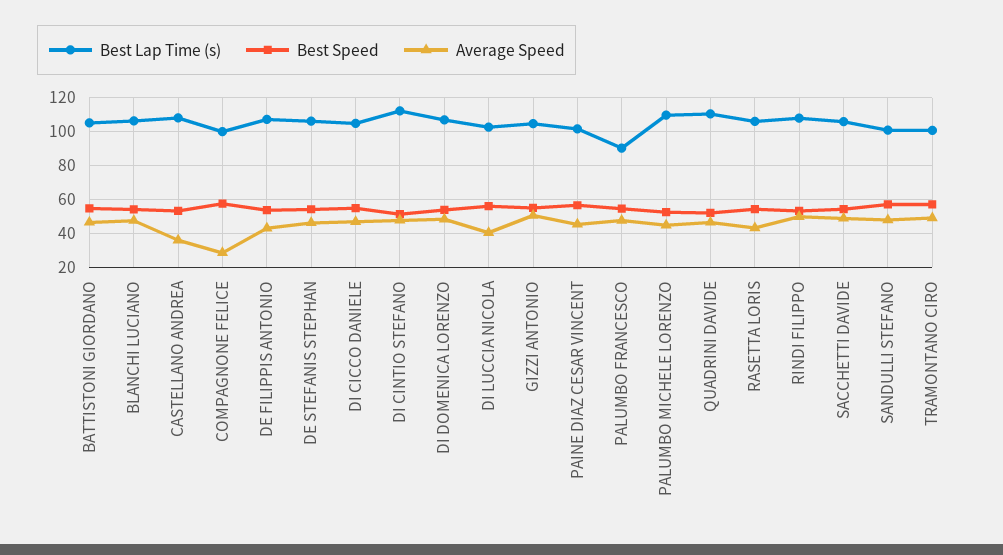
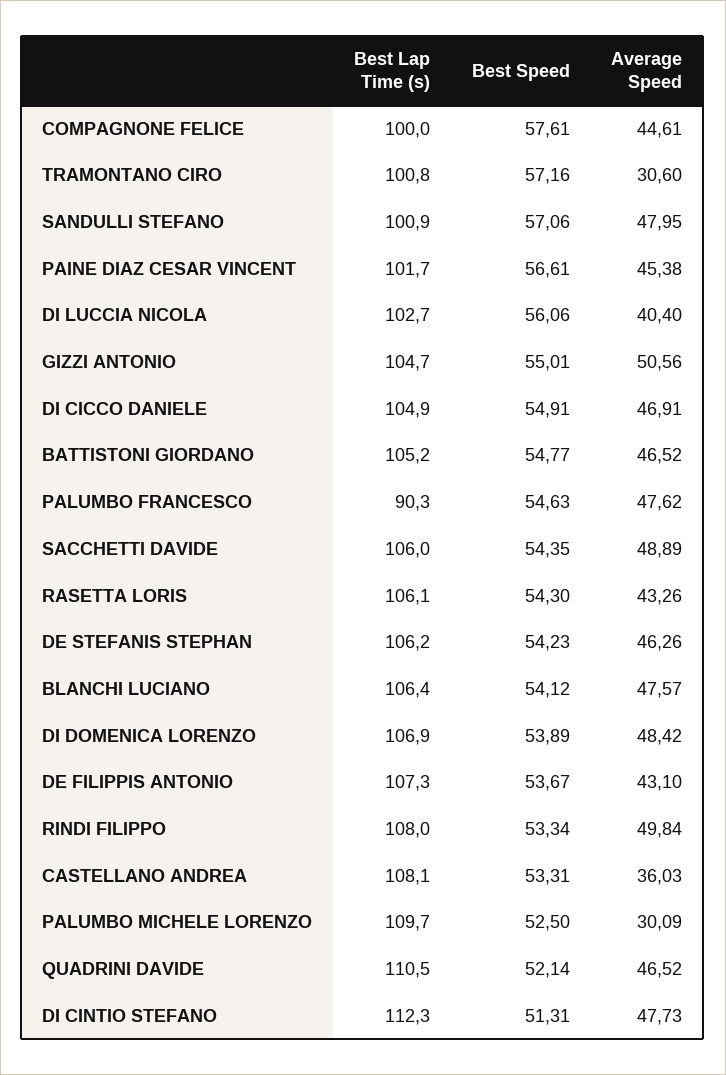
Average Speed, COMPAGNONE FELICE: 30 -> 44.61
Average Speed, PALUMBO MICHELE LORENZO: 45 -> 30.09
Average Speed, TRAMONTANO CIRO: 50 -> 30.6

